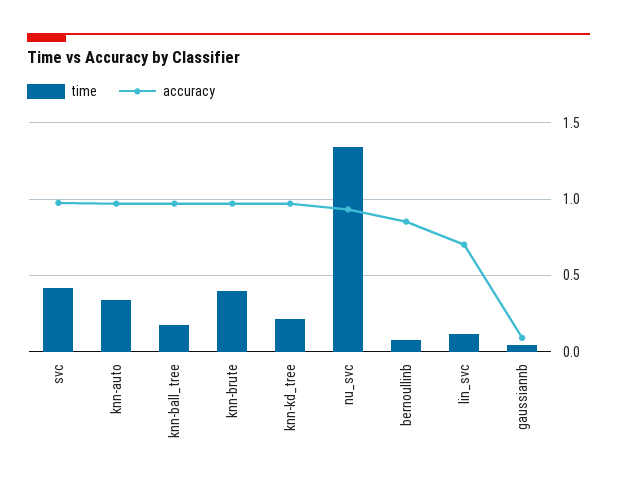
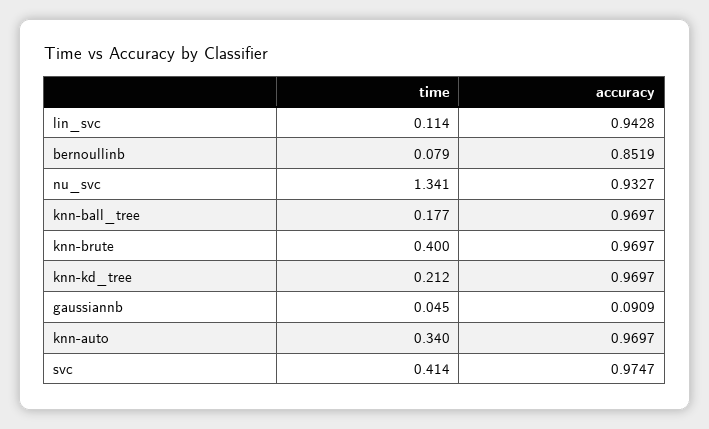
accuracy, lin_svc: 0.7 -> 0.9428

